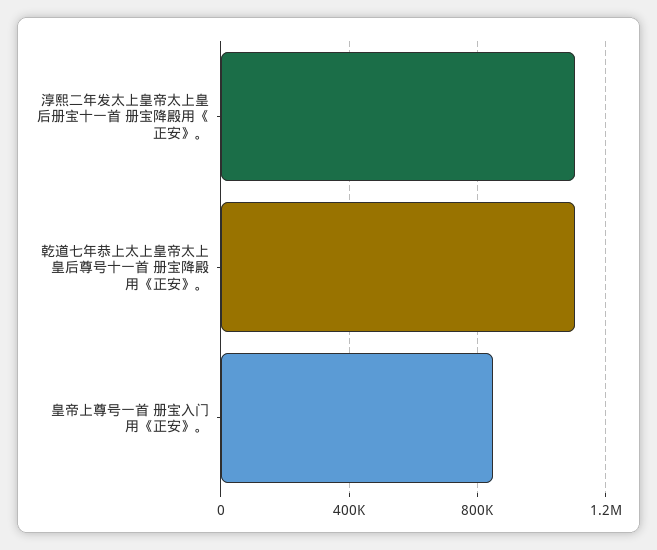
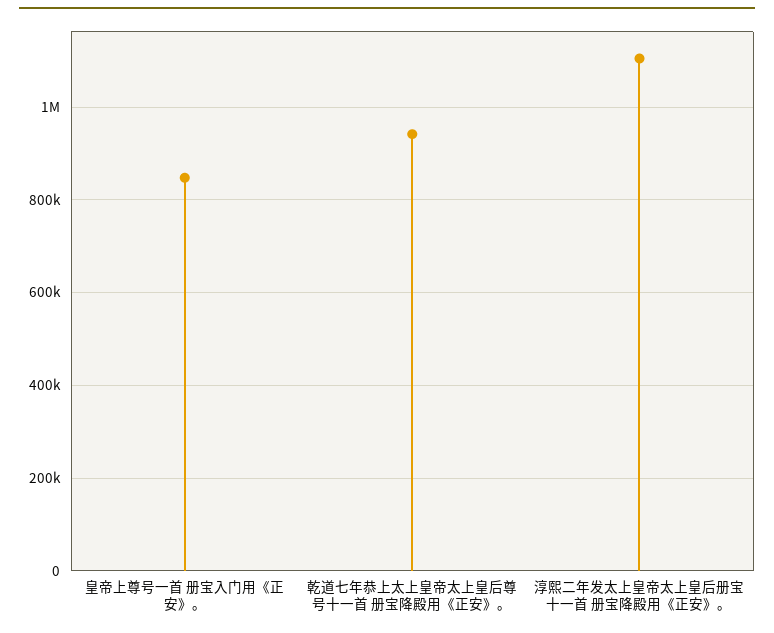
乾道七年恭上太上皇帝太上皇后尊号十一首 册宝降殿用《正安》。: 1100000 -> 940000

